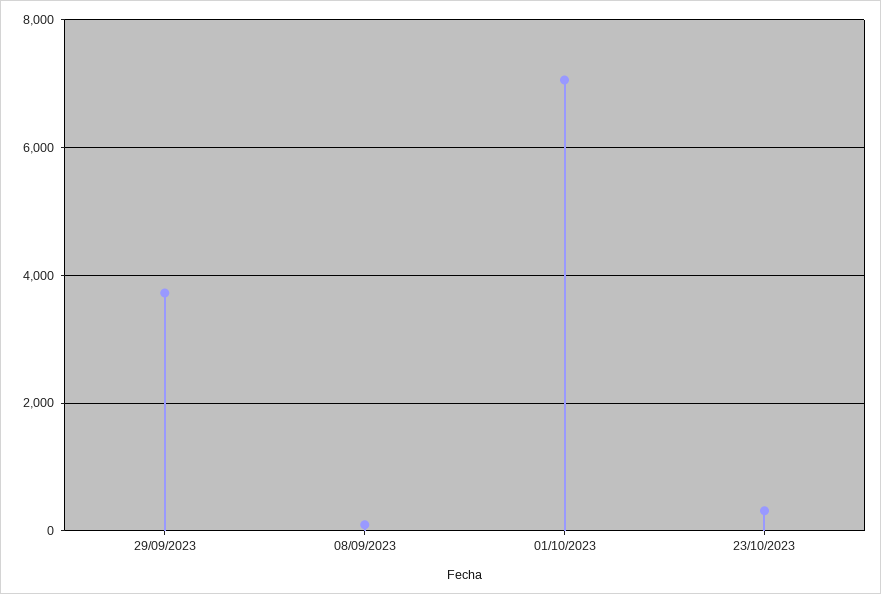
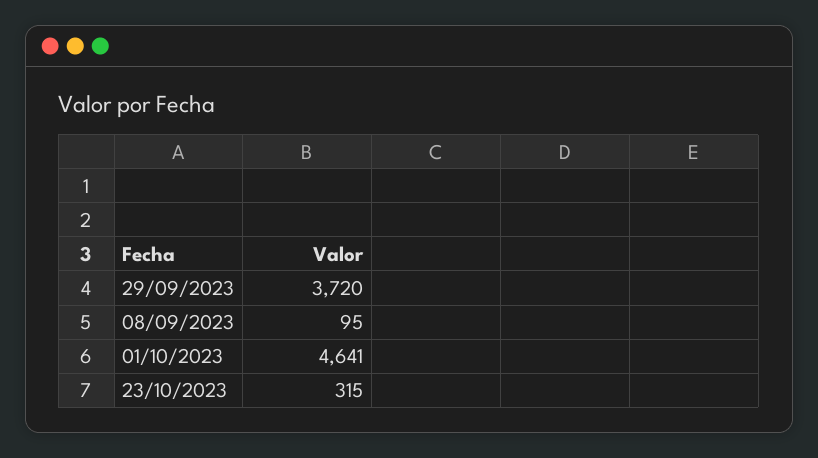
01/10/2023: 7000 -> 4641

